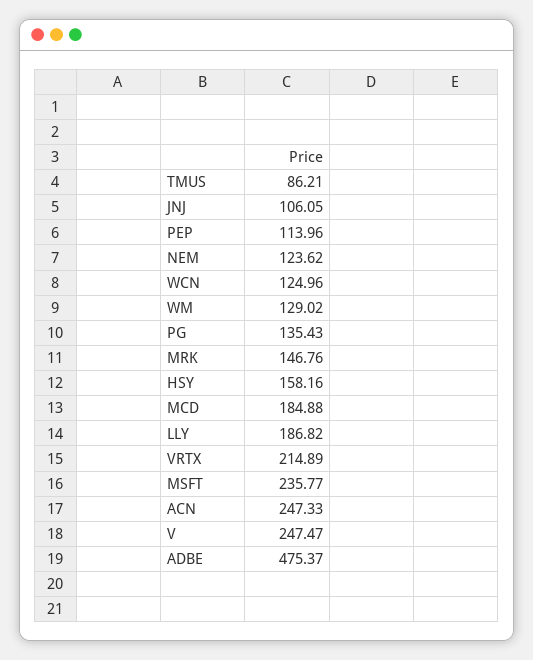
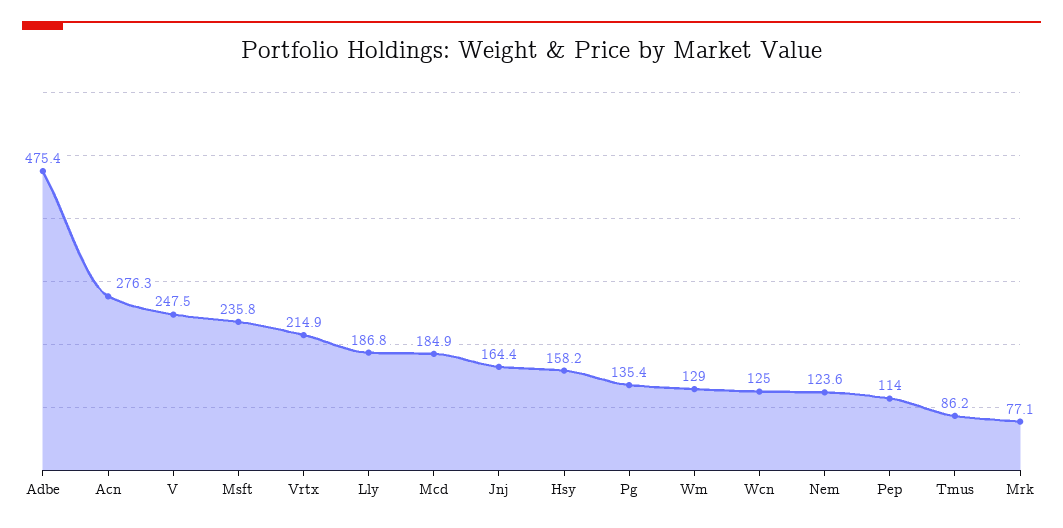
JNJ: 106.05 -> 164.4
MRK: 146.76 -> 77.1
ACN: 247.33 -> 276.3

